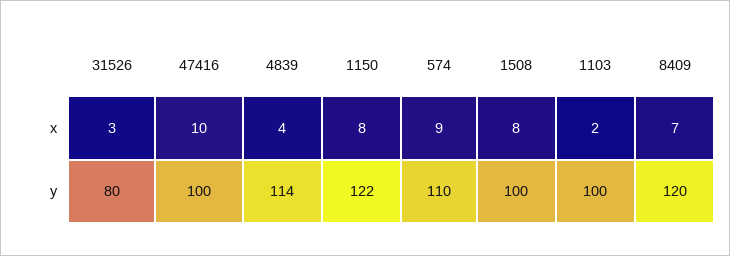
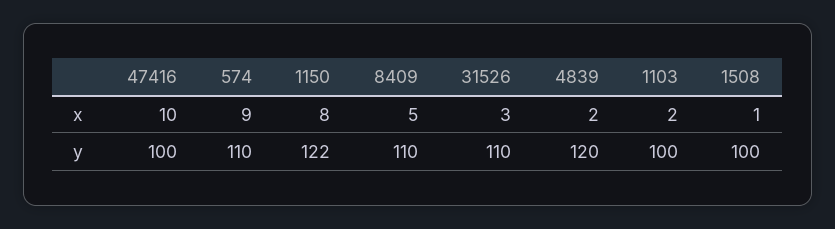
4839, x: 4 -> 2
1508, x: 8 -> 1
8409, x: 7 -> 5
31526, y: 80 -> 110
4839, y: 114 -> 120
8409, y: 120 -> 110

